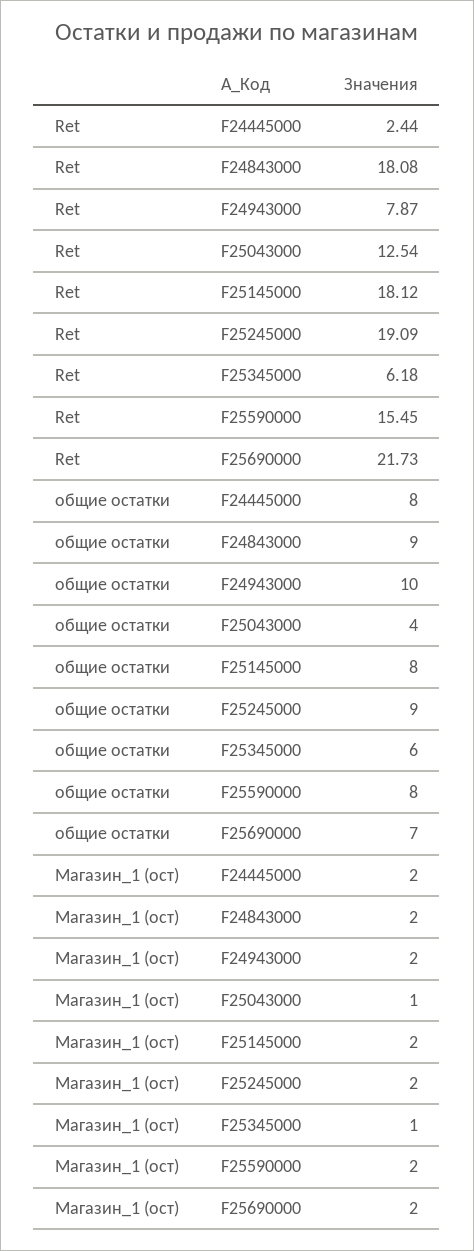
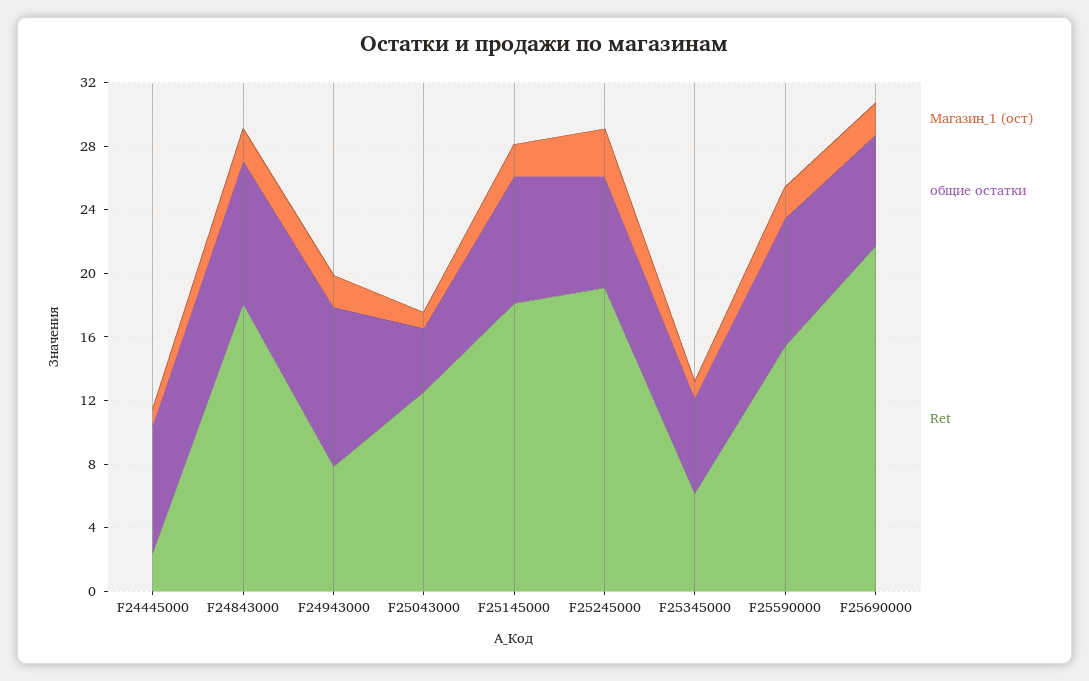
общие остатки, F25245000: 9 -> 7
Магазин_1 (ост), F24445000: 2 -> 1
Магазин_1 (ост), F25245000: 2 -> 3

